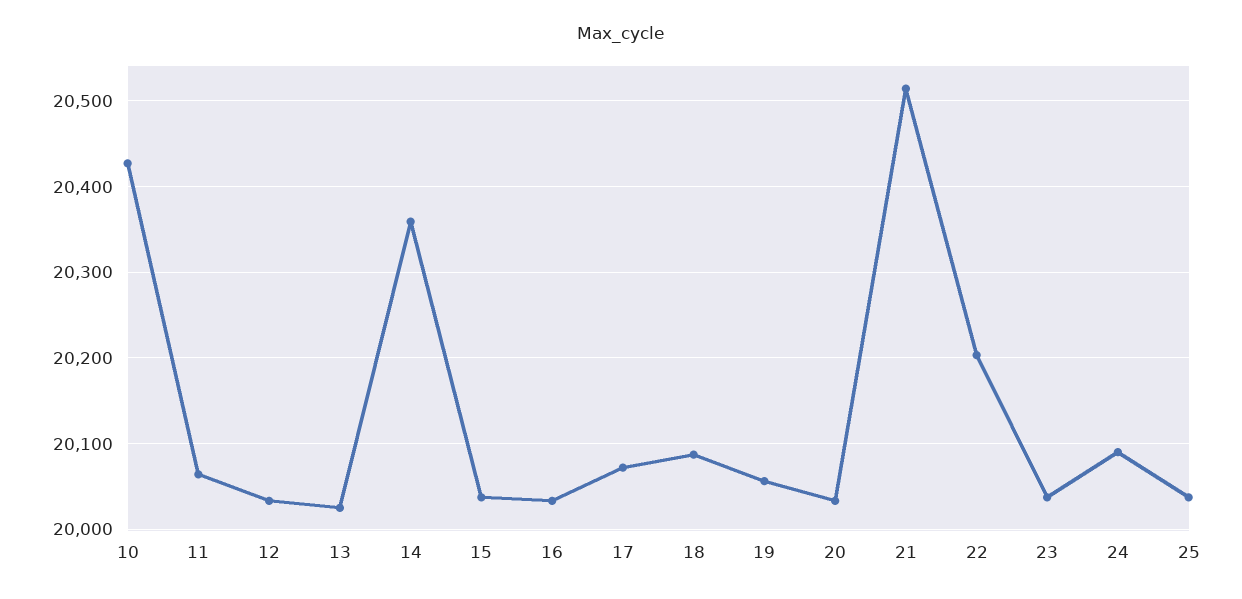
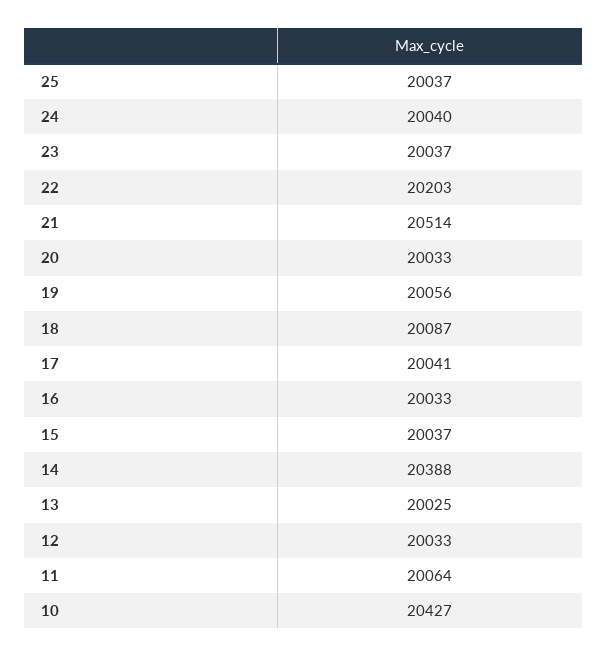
14: 20360 -> 20388
17: 20070 -> 20041
24: 20090 -> 20040

